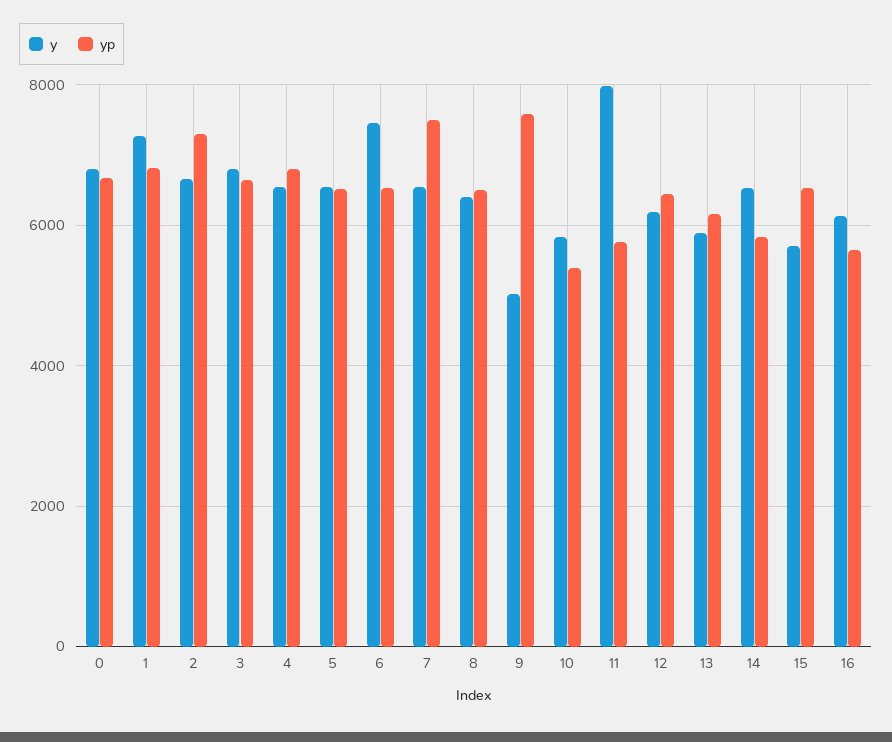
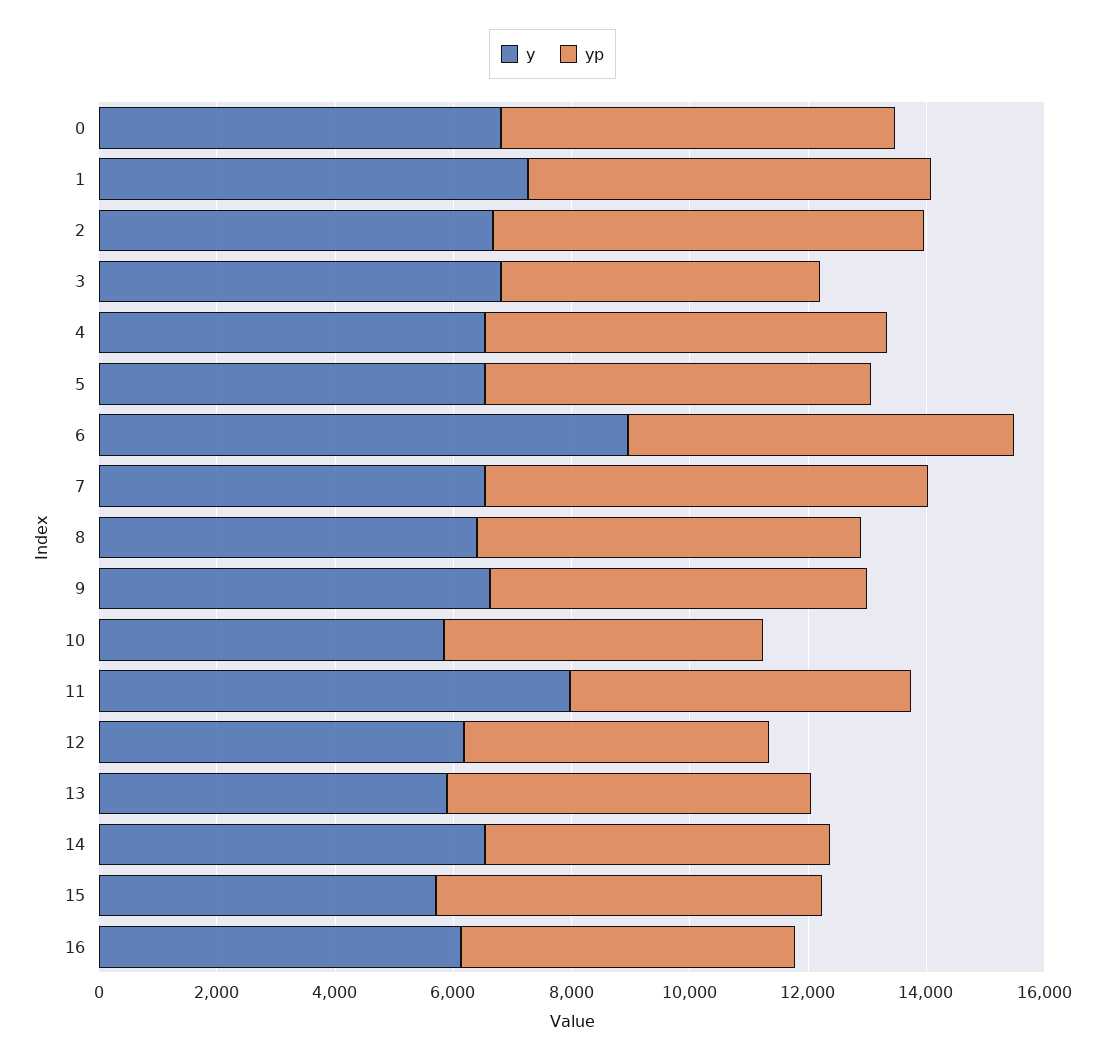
yp, 3: 6600 -> 5500
y, 6: 7400 -> 9000
y, 9: 5000 -> 6500
yp, 9: 7600 -> 6500
yp, 12: 6400 -> 5000

